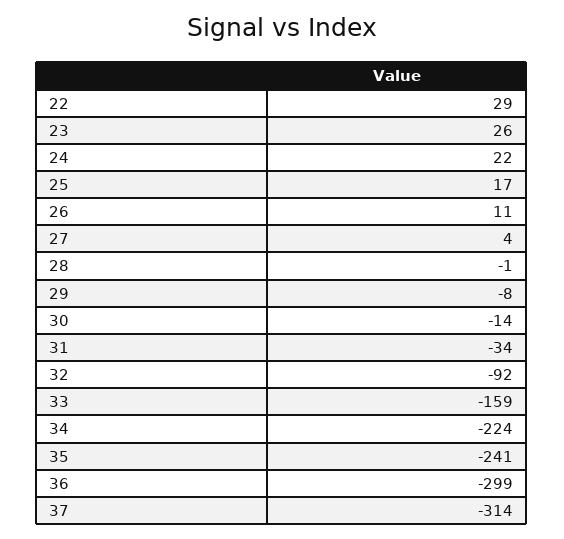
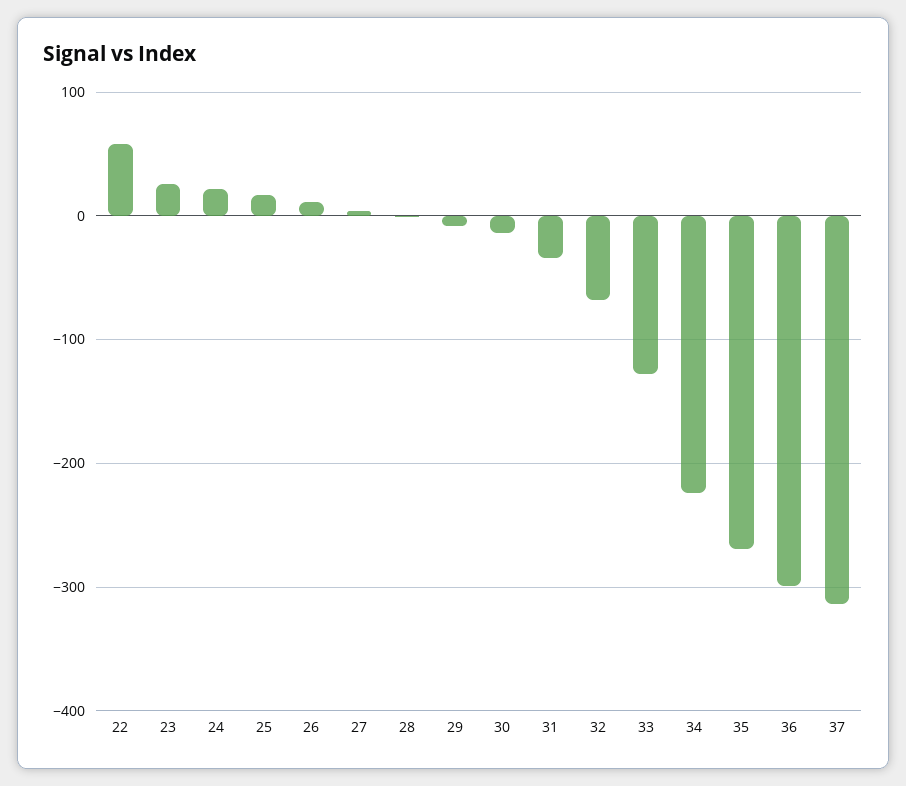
22: 29 -> 60
32: -92 -> -70
33: -159 -> -130
35: -241 -> -270

